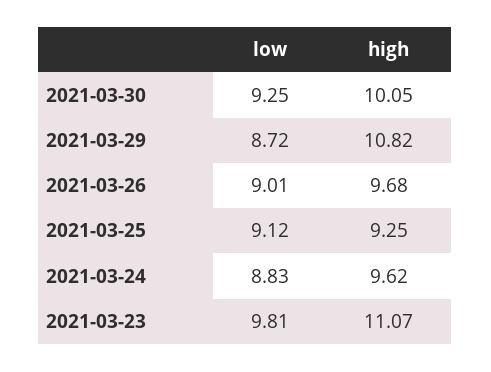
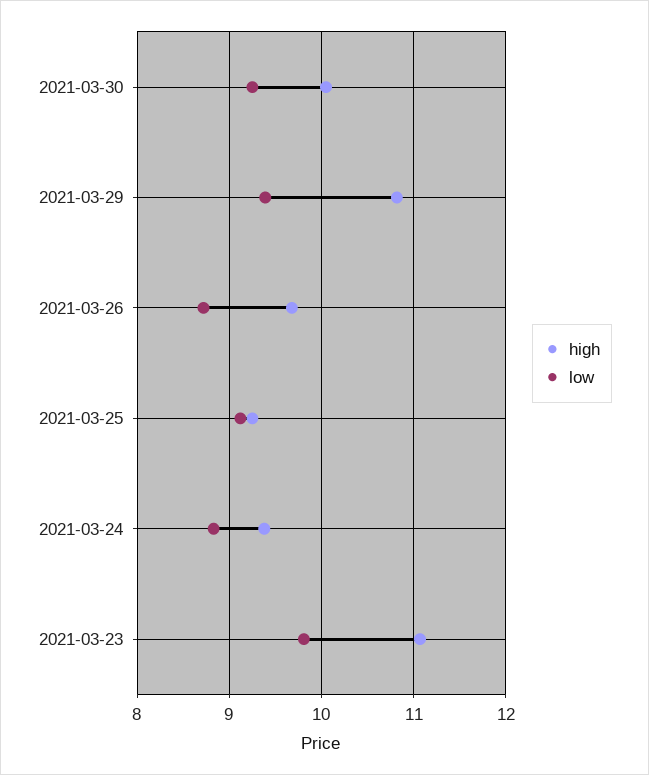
low, 2021-03-29: 8.72 -> 9.4
low, 2021-03-26: 9.01 -> 8.7
high, 2021-03-24: 9.62 -> 9.4

